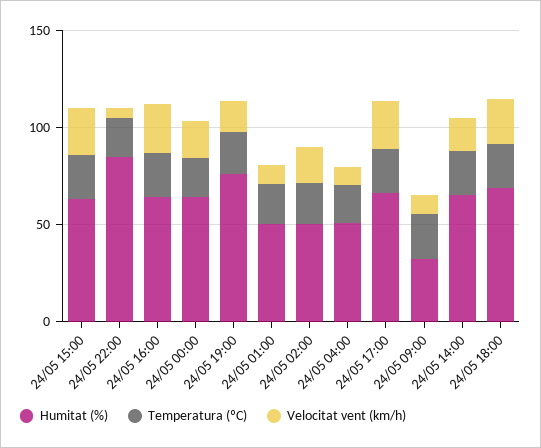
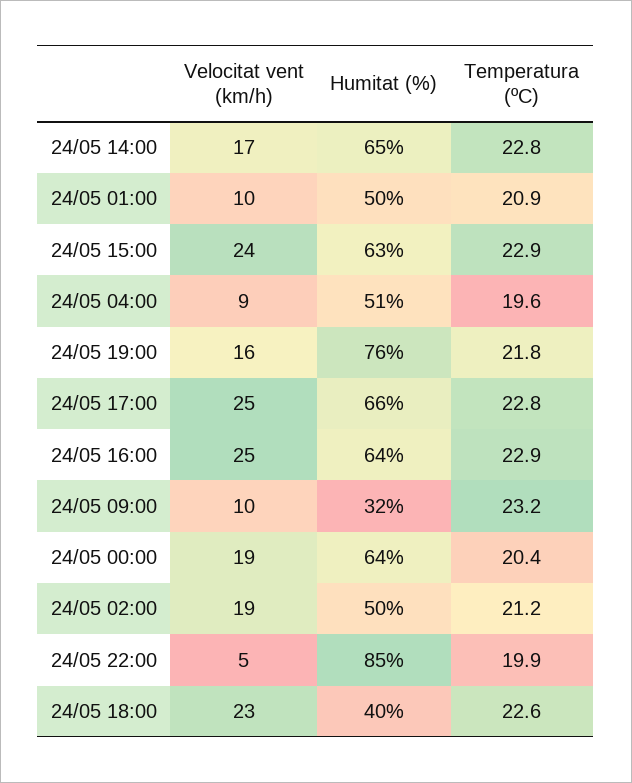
Humitat (%), 24/05 18:00: 70 -> 40

